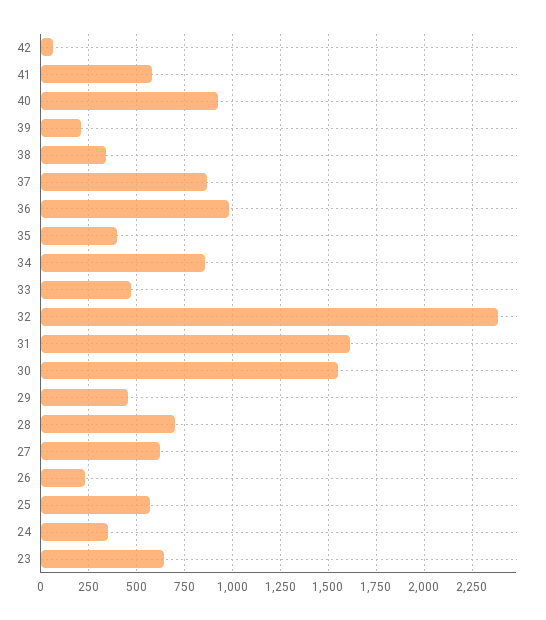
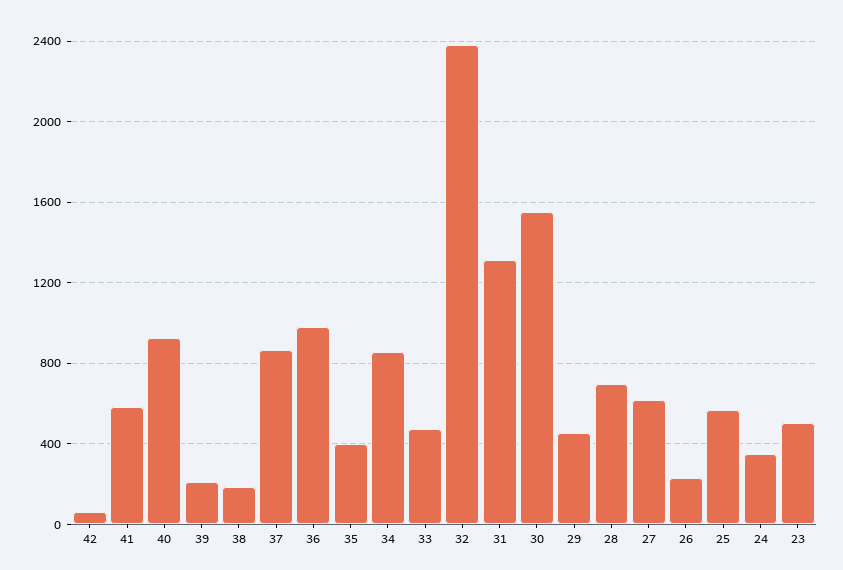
38: 350 -> 200
31: 1600 -> 1300
23: 650 -> 500

